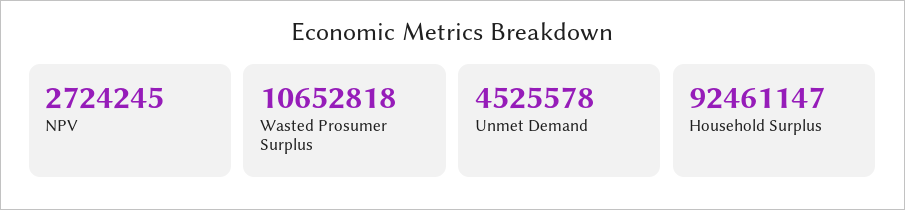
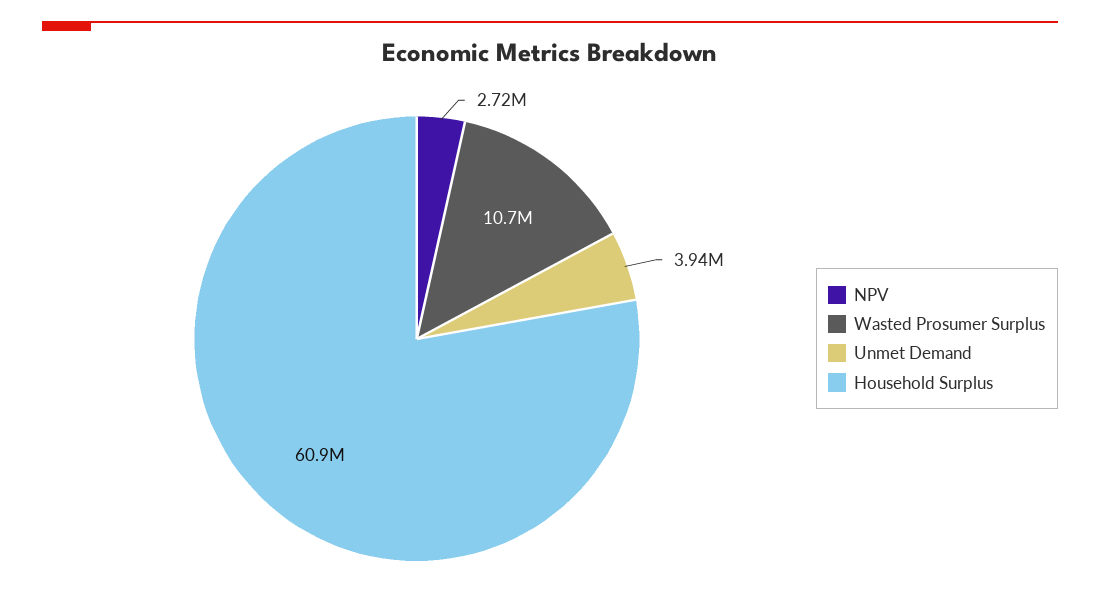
Unmet Demand: 4525578 -> 3940000
Household Surplus: 92461147 -> 60900000

